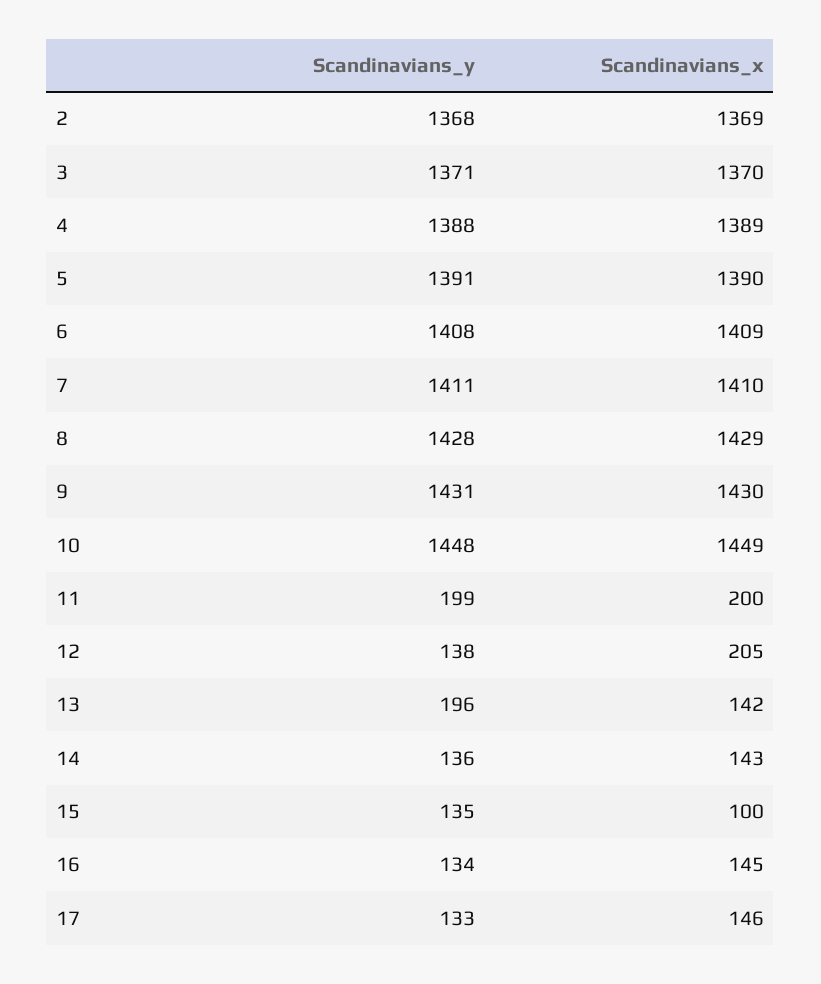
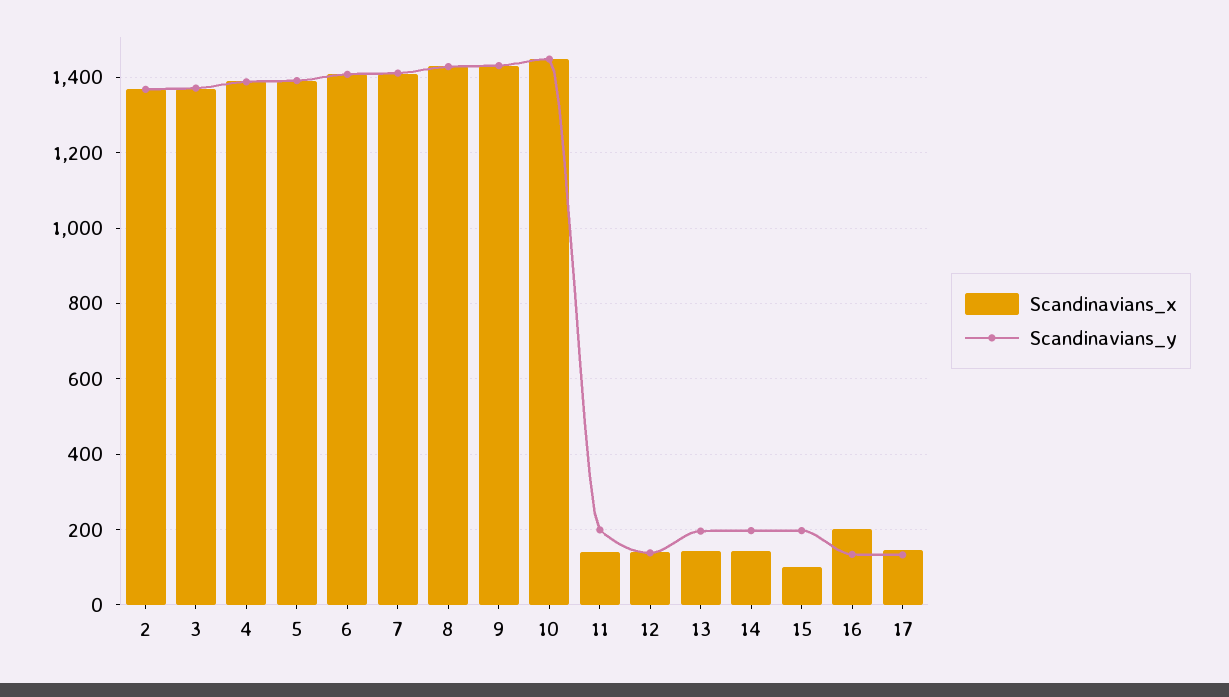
Scandinavians_x, 11: 200 -> 140
Scandinavians_x, 12: 205 -> 140
Scandinavians_y, 14: 136 -> 200
Scandinavians_y, 15: 135 -> 200
Scandinavians_x, 16: 145 -> 200

